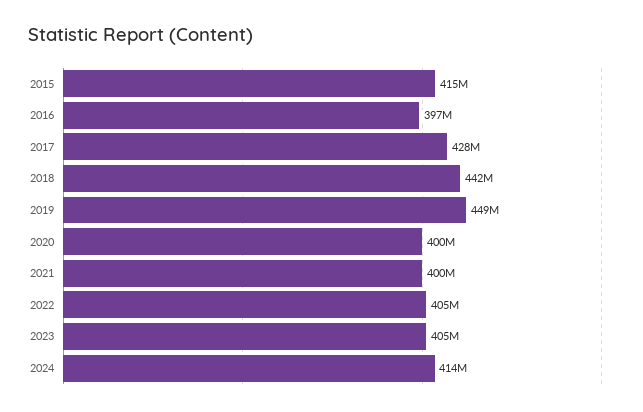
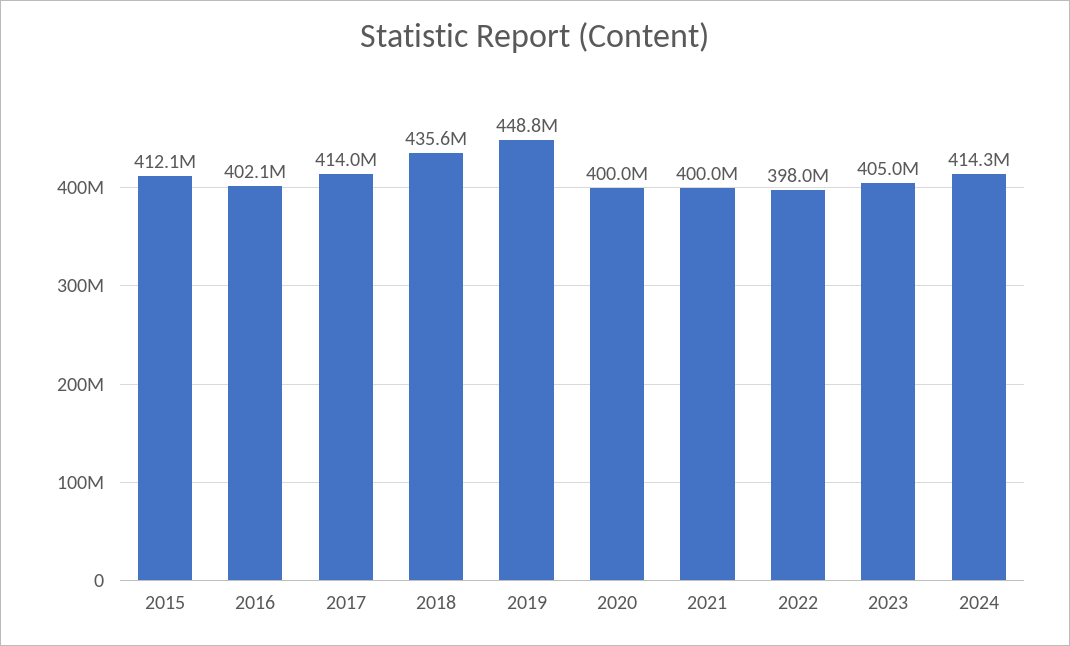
2015: 415000000 -> 412100000
2016: 397000000 -> 402100000
2017: 428000000 -> 414000000
2018: 442000000 -> 435600000
2022: 405000000 -> 398000000

